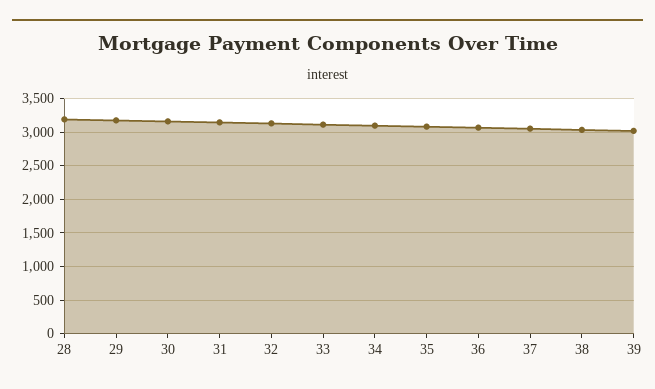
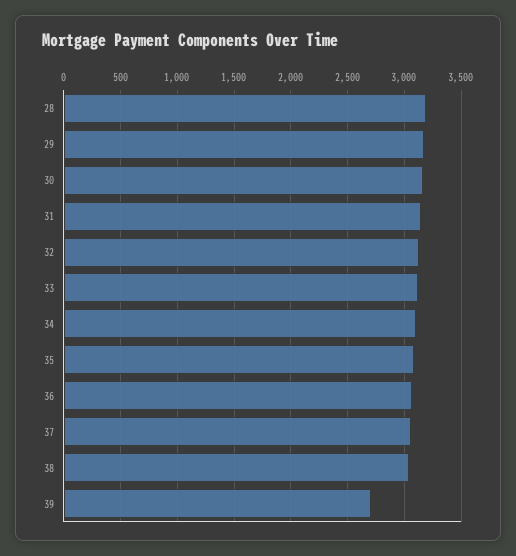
39: 3000 -> 2700

